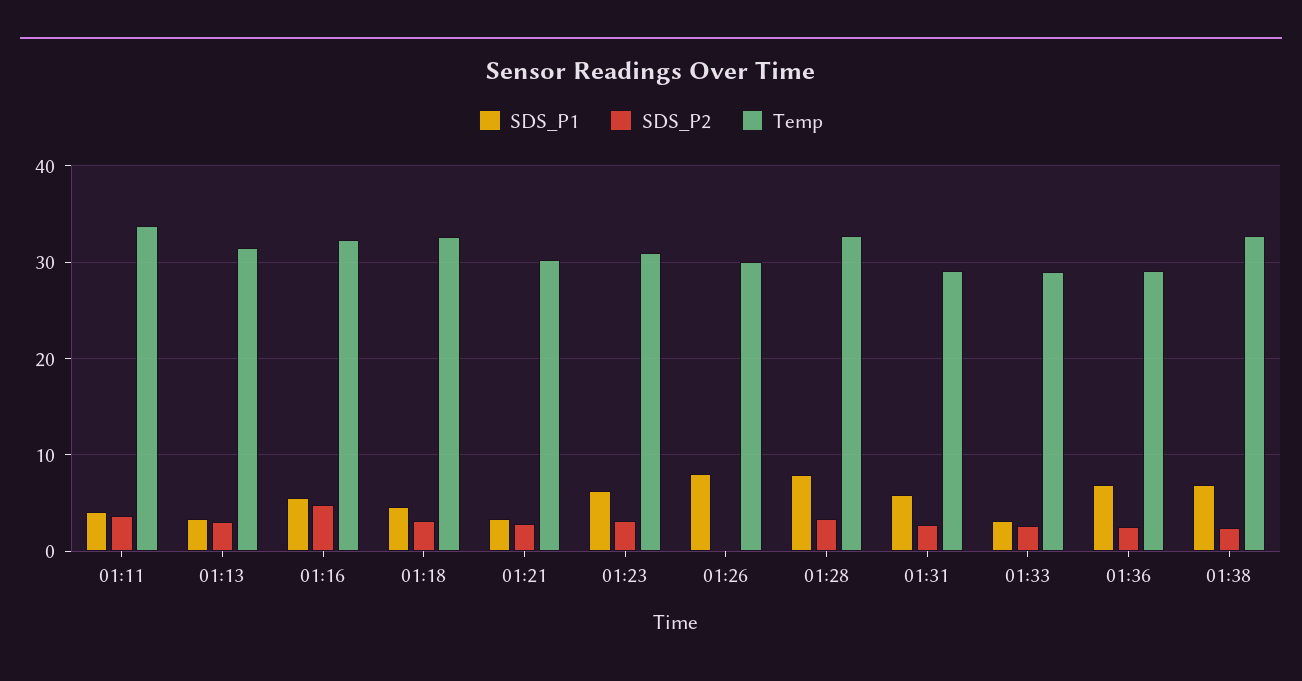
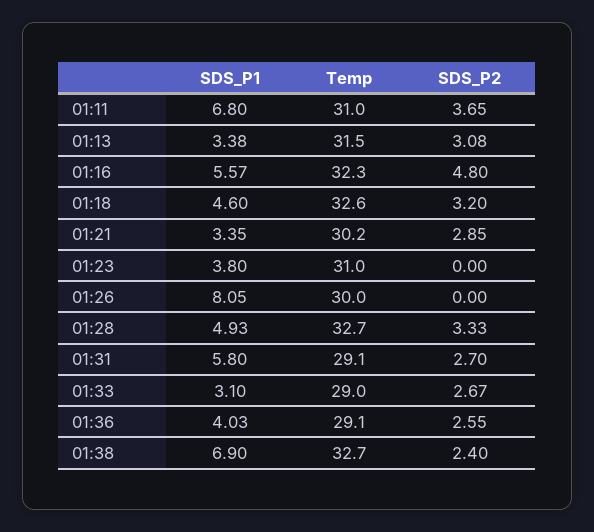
SDS_P1, 01:11: 4 -> 6.8
Temp, 01:11: 34 -> 31
SDS_P1, 01:23: 6 -> 3.8
SDS_P2, 01:23: 3 -> 0
SDS_P1, 01:28: 8 -> 4.93
SDS_P1, 01:36: 7 -> 4.03

